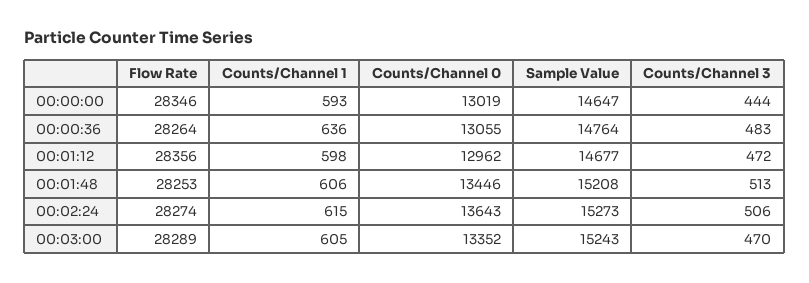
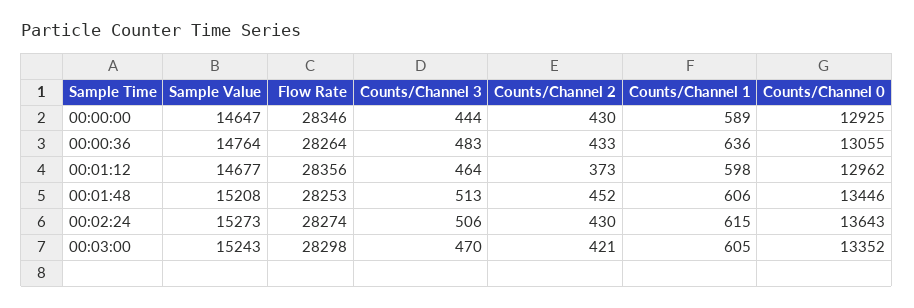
Counts/Channel 1, 00:00:00: 593 -> 589
Counts/Channel 0, 00:00:00: 13019 -> 12925
Counts/Channel 3, 00:01:12: 472 -> 464
Flow Rate, 00:03:00: 28289 -> 28298
Counts/Channel 2, 00:00:00: none -> 430
Counts/Channel 2, 00:00:36: none -> 433
Counts/Channel 2, 00:01:12: none -> 373
Counts/Channel 2, 00:01:48: none -> 452
Counts/Channel 2, 00:02:24: none -> 430
Counts/Channel 2, 00:03:00: none -> 421

